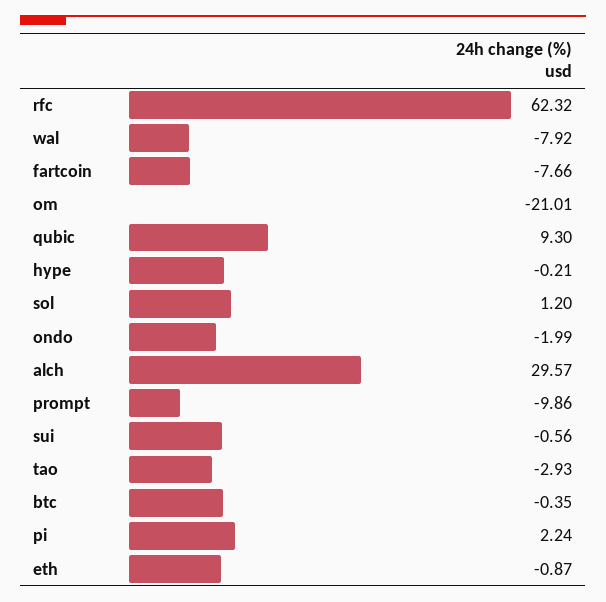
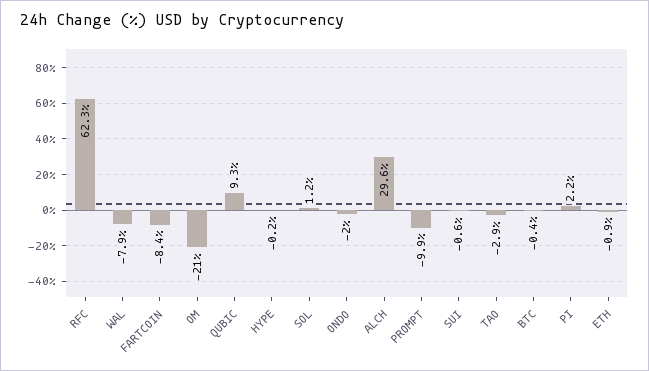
fartcoin: -7.66 -> -8.4

